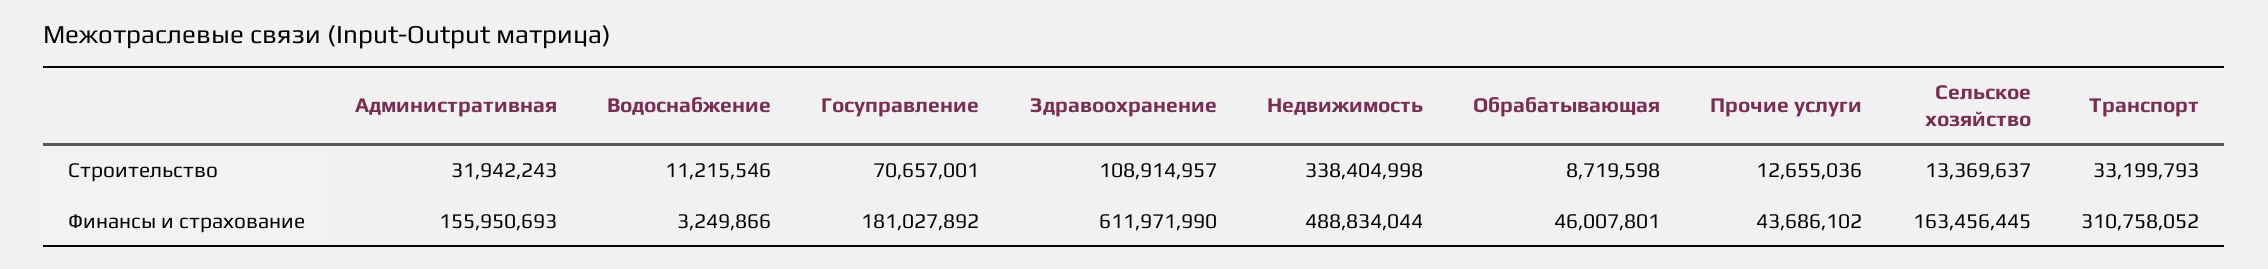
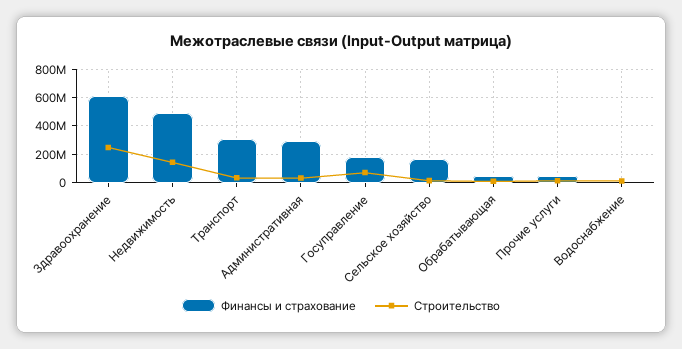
Строительство, Здравоохранение: 108914957 -> 250000000
Строительство, Недвижимость: 338404998 -> 150000000
Финансы и страхование, Административная: 155950693 -> 300000000

